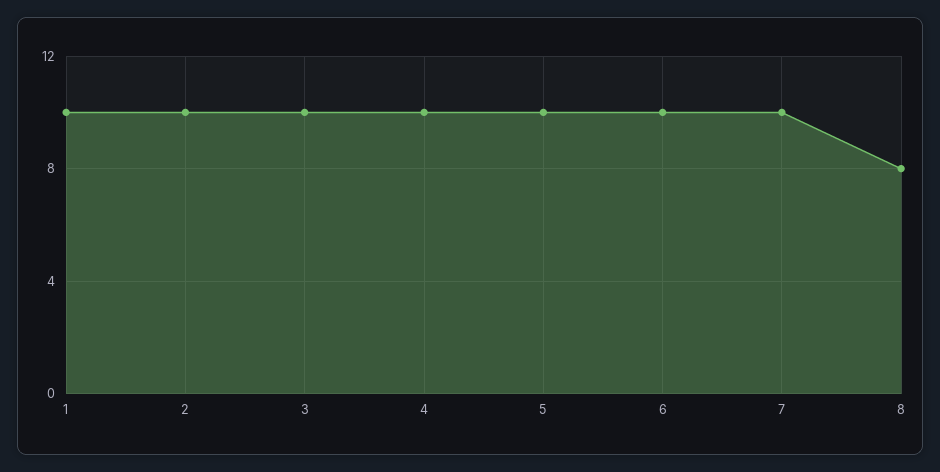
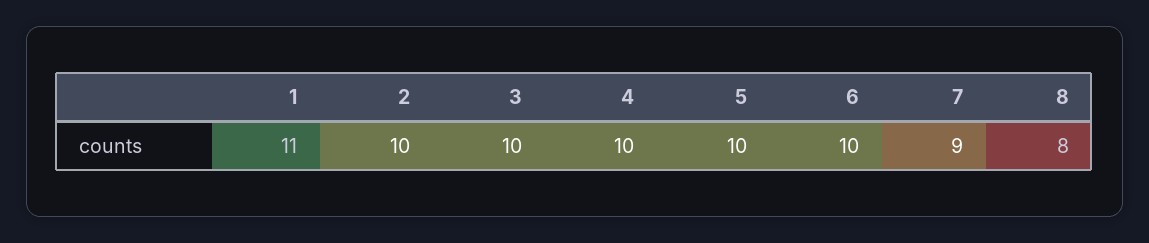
1: 10 -> 11
7: 10 -> 9

